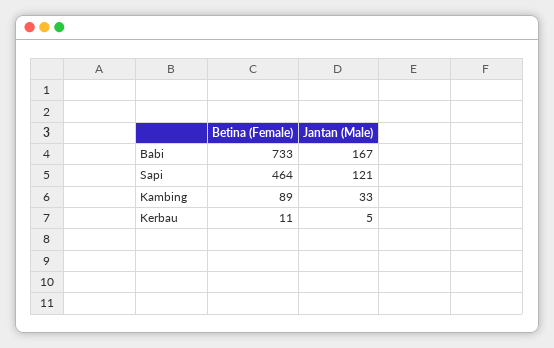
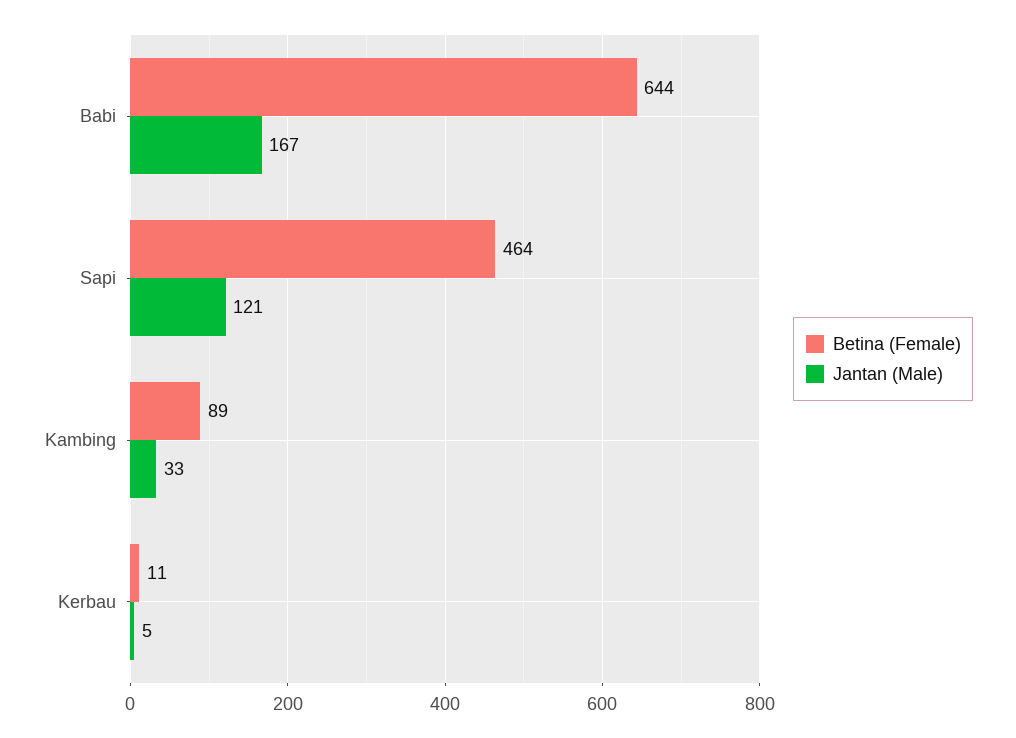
Betina (Female), Babi: 733 -> 644

